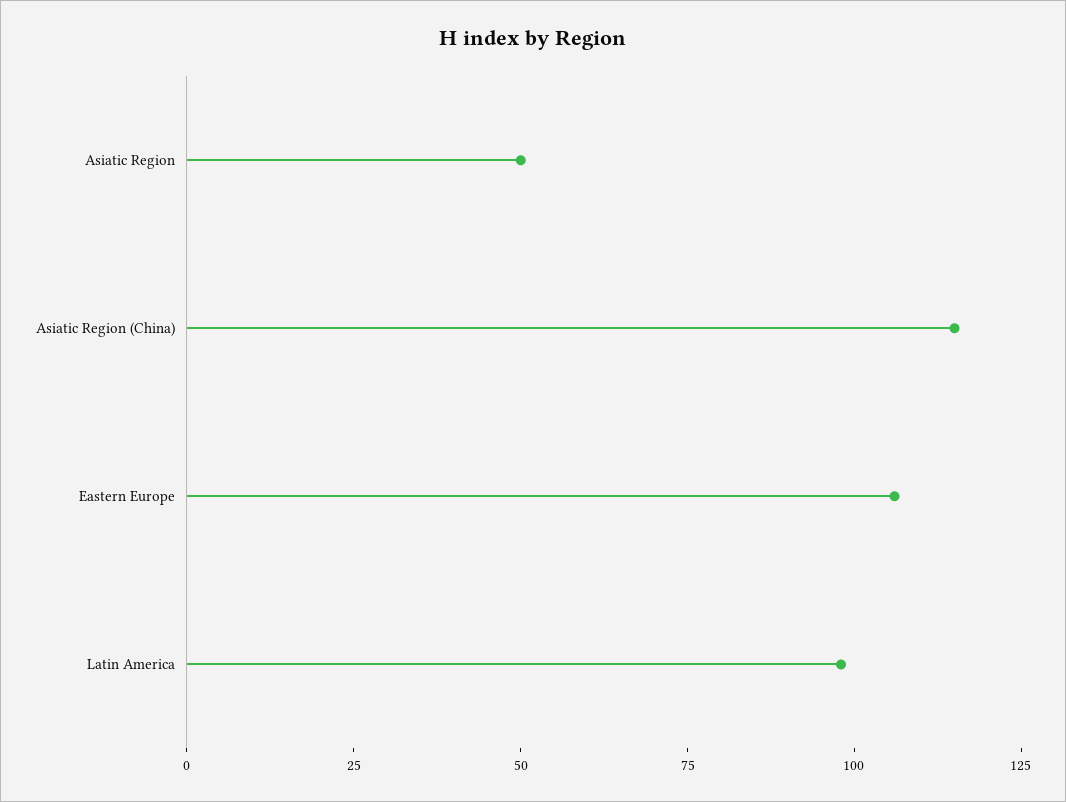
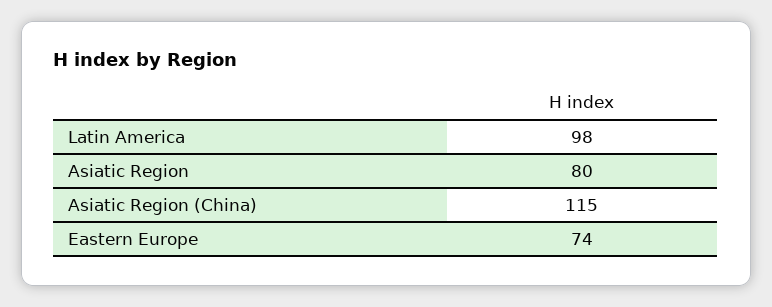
Asiatic Region: 50 -> 80
Eastern Europe: 105 -> 74

